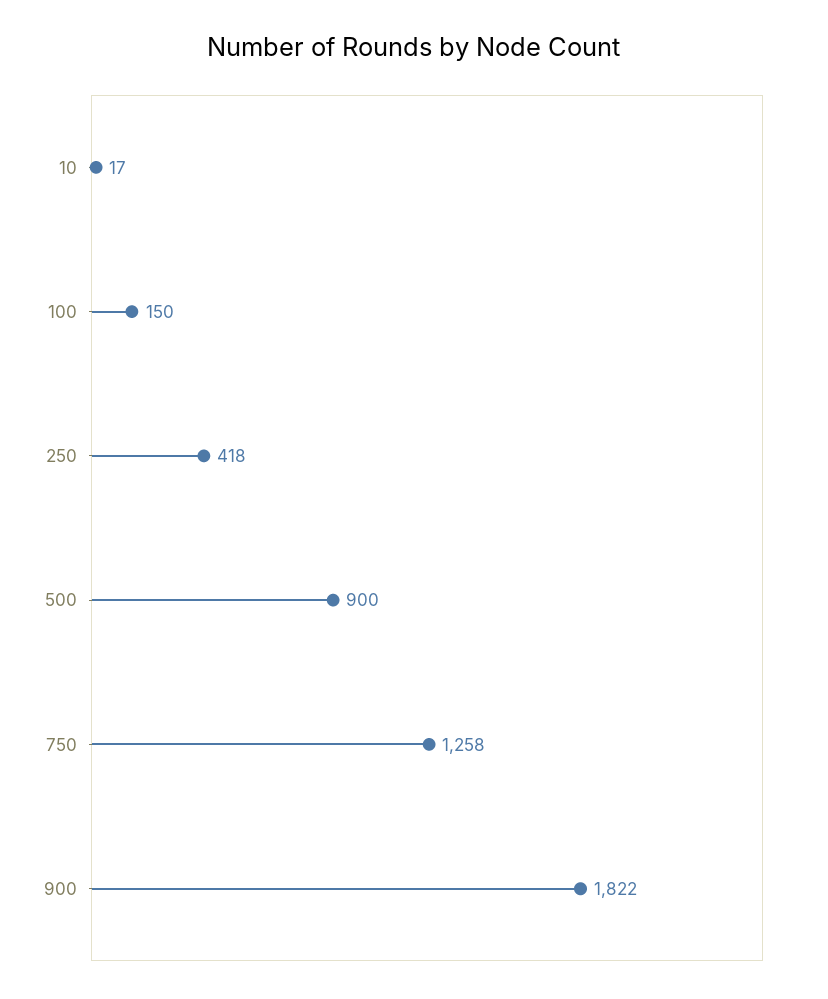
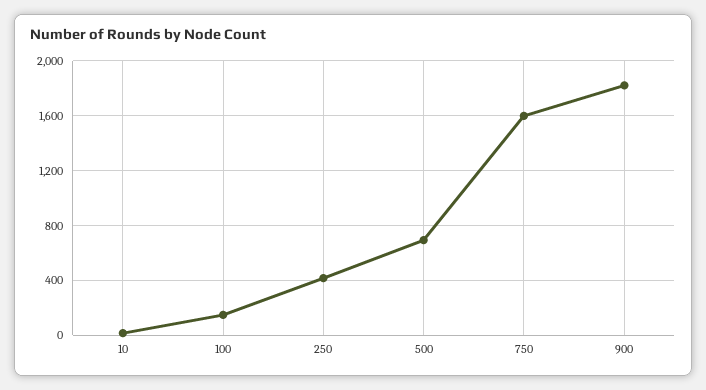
500: 900 -> 700
750: 1258 -> 1600

